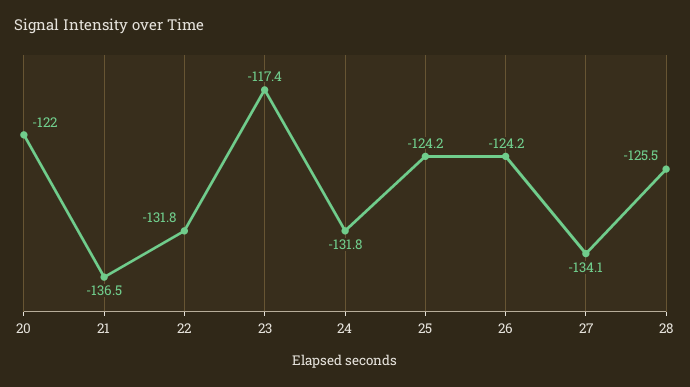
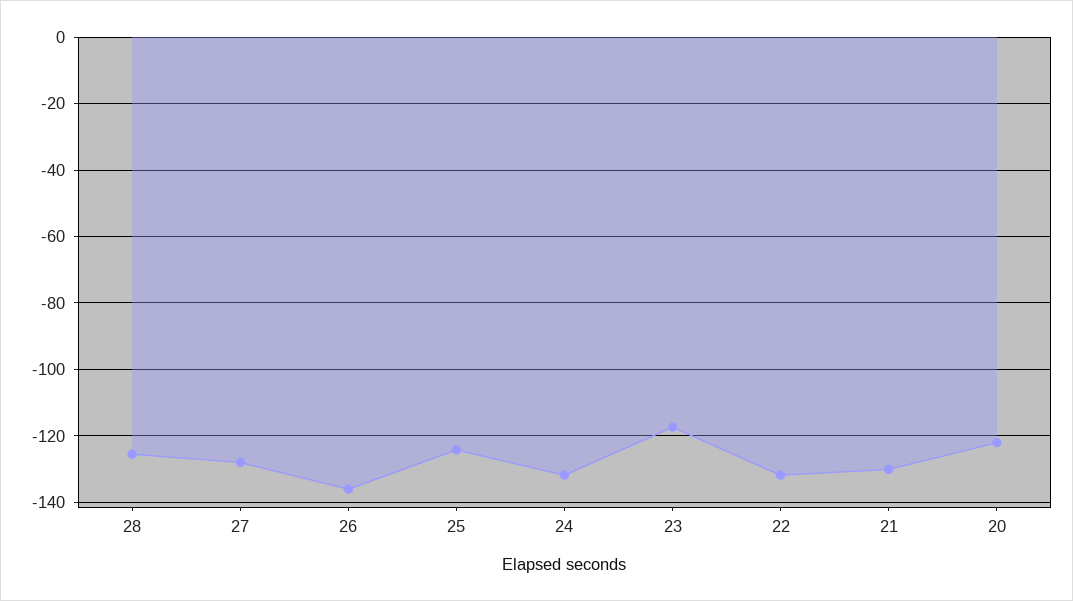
21: -136.5 -> -130
26: -124.2 -> -136
27: -134.1 -> -128

